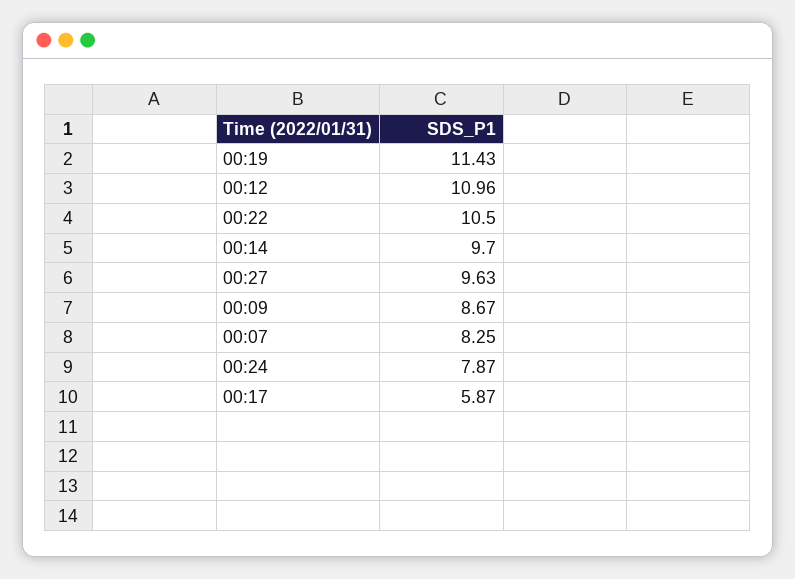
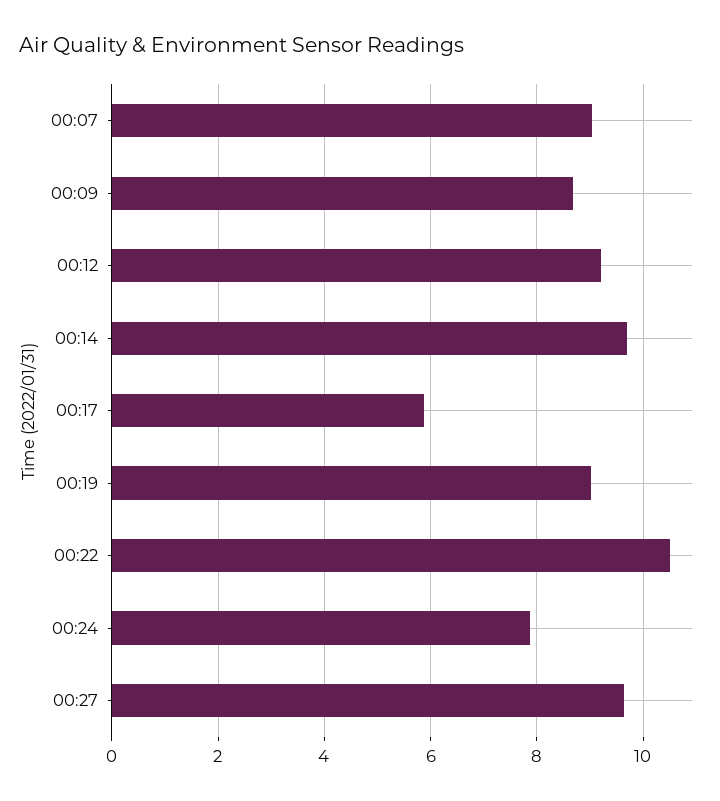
00:19: 11.43 -> 9
00:12: 10.96 -> 9.2
00:07: 8.25 -> 9

